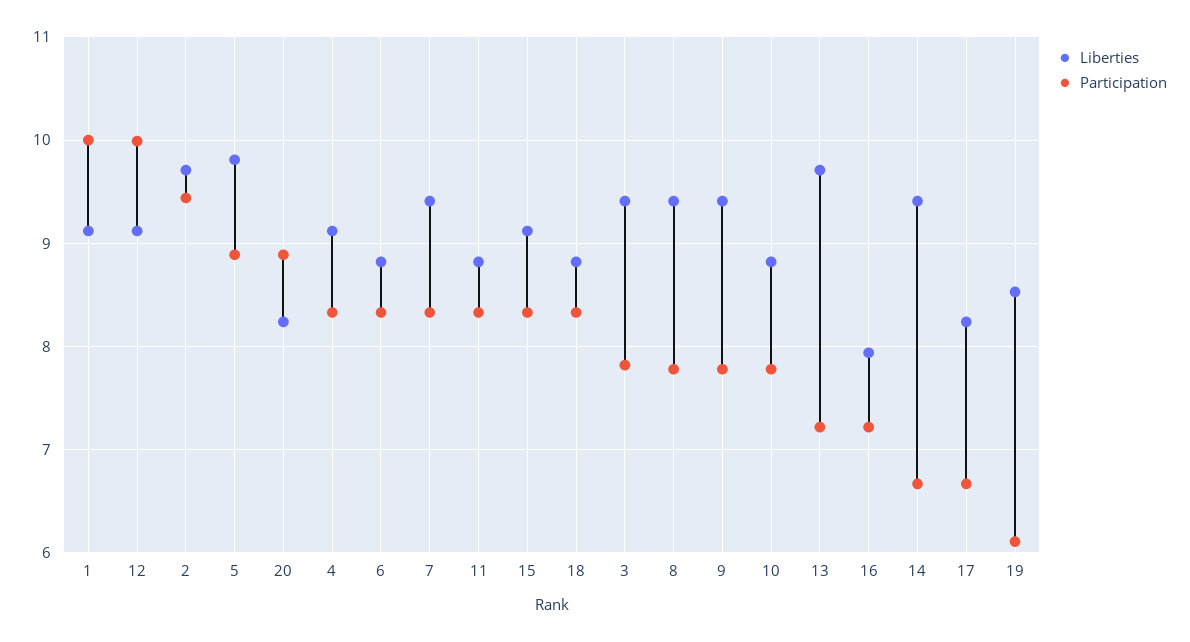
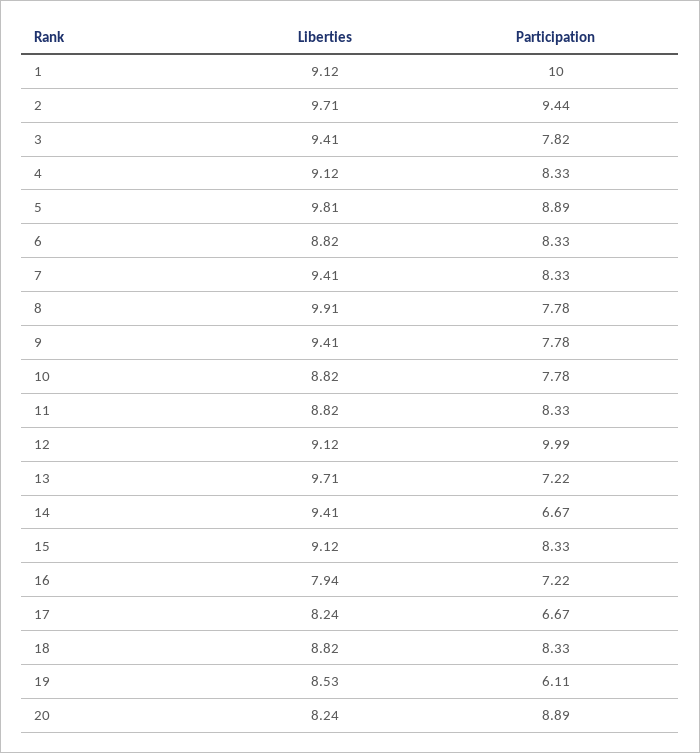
Liberties, 8: 9.4 -> 9.91

